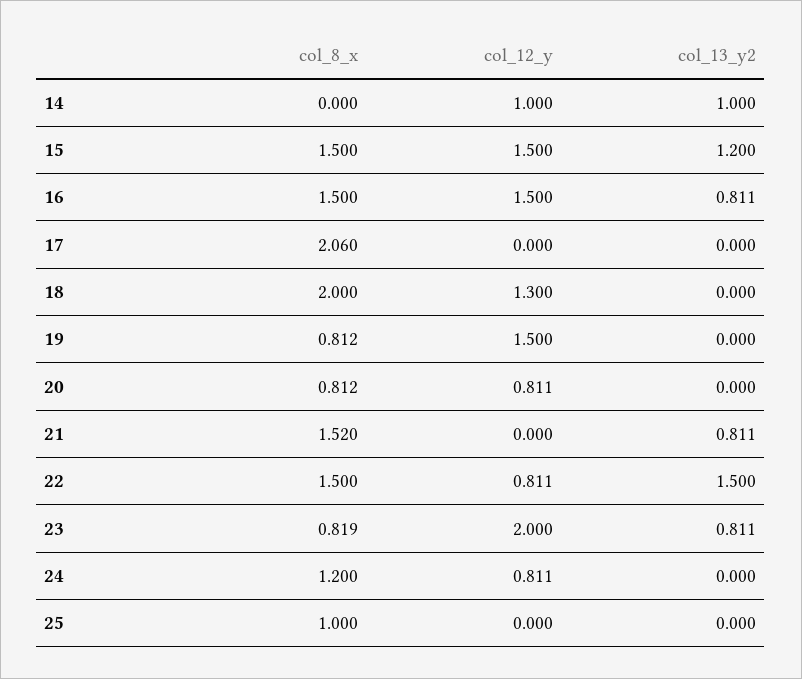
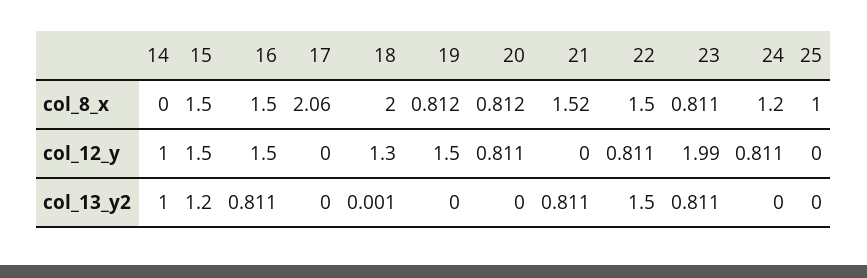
col_13_y2, 18: 0 -> 0.001
col_8_x, 23: 0.819 -> 0.811
col_12_y, 23: 2 -> 1.99

